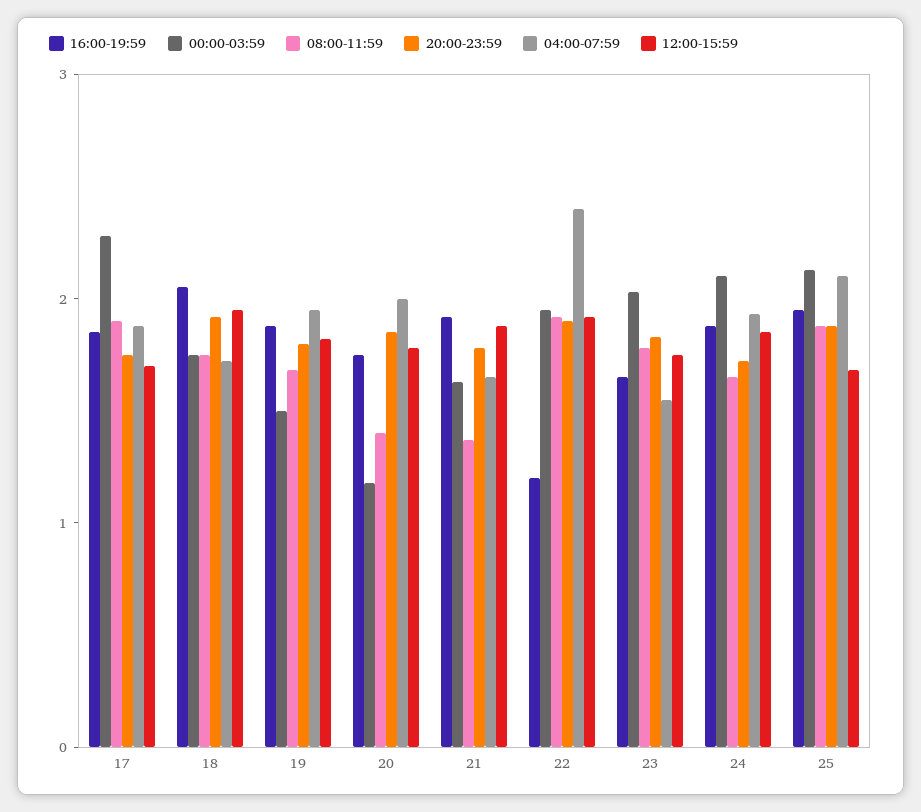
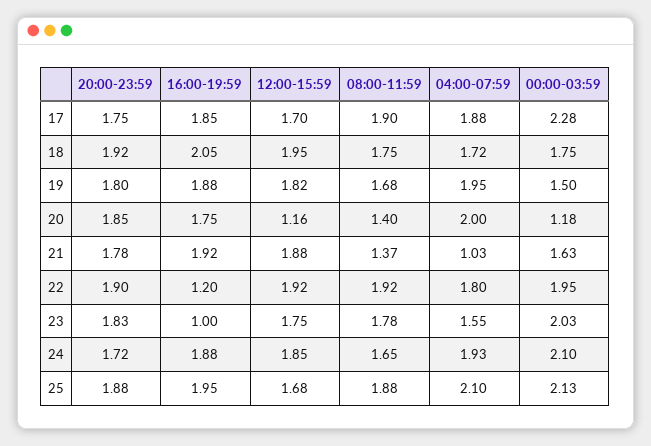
12:00-15:59, 20: 1.8 -> 1.16
04:00-07:59, 21: 1.6 -> 1.03
04:00-07:59, 22: 2.4 -> 1.8
16:00-19:59, 23: 1.6 -> 1

